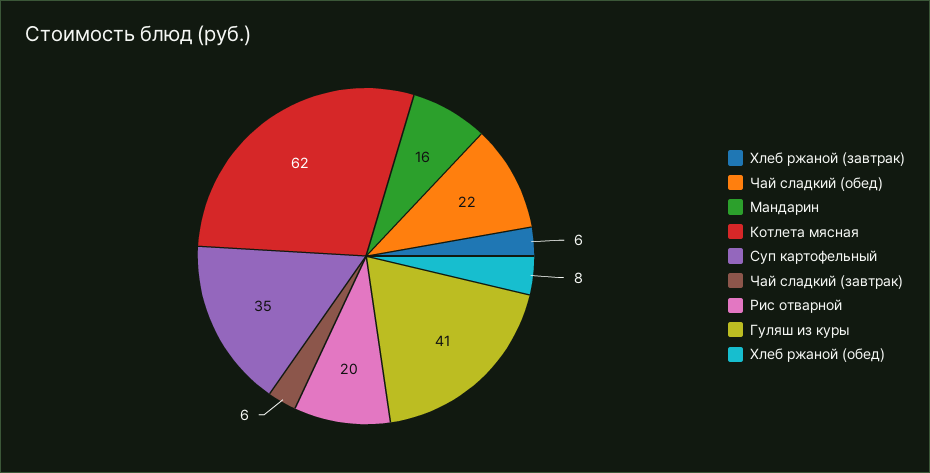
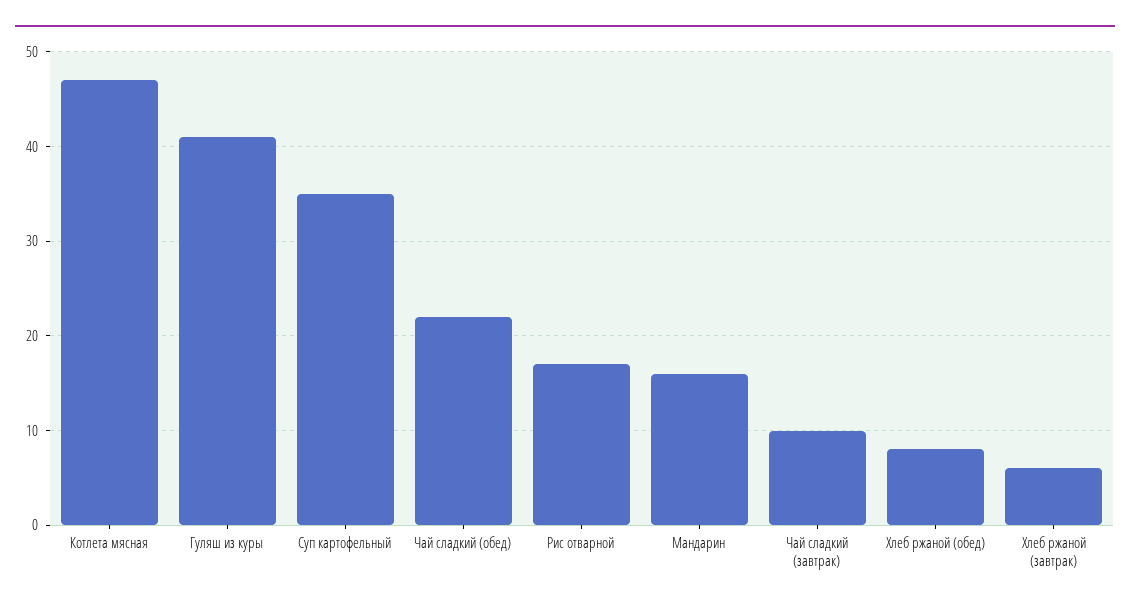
Котлета мясная: 62 -> 47
Чай сладкий (завтрак): 6 -> 10
Рис отварной: 20 -> 17

